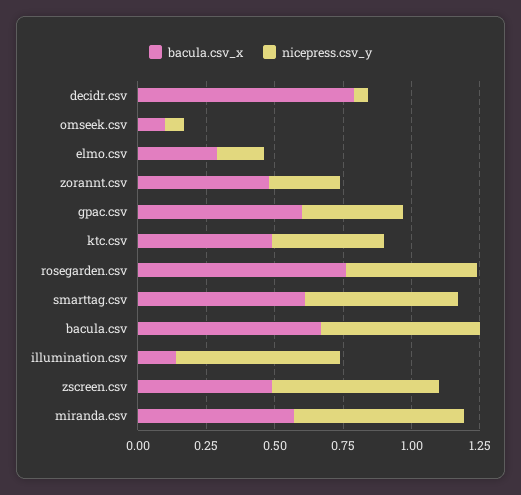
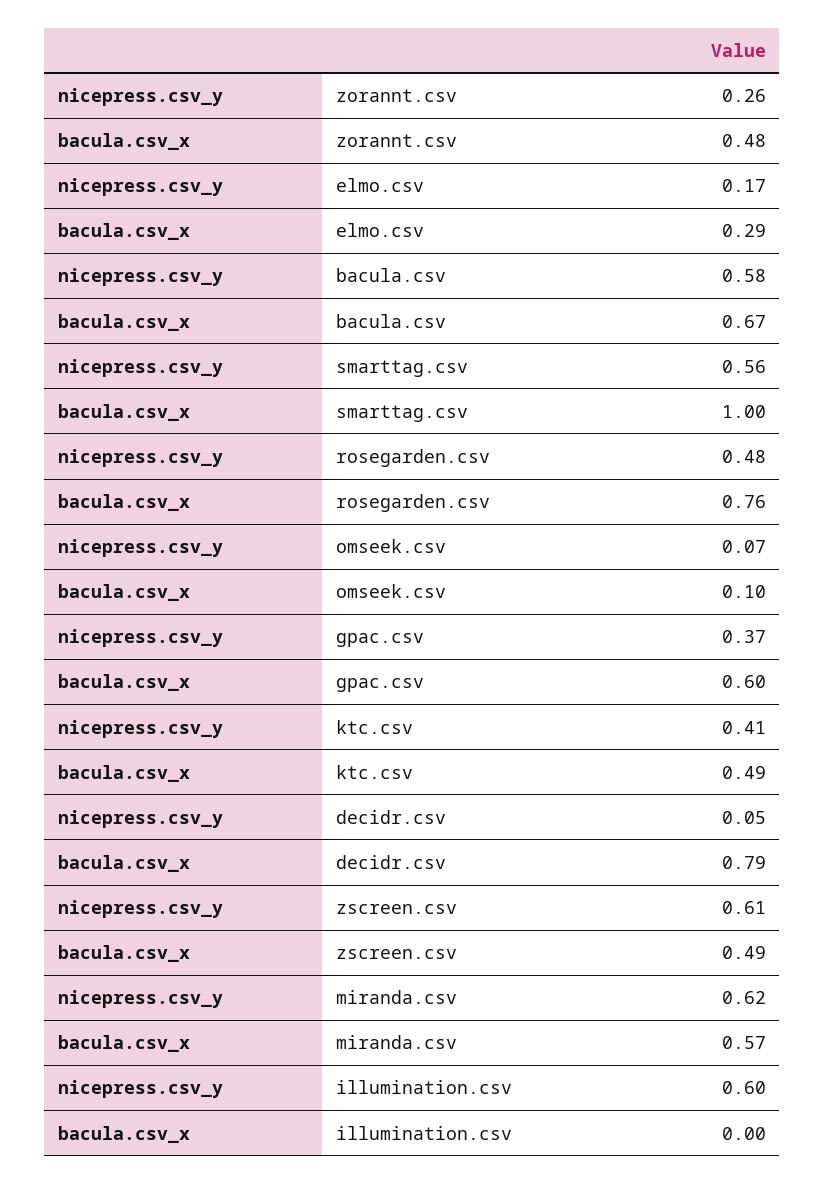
bacula.csv_x, smarttag.csv: 0.6 -> 1
bacula.csv_x, illumination.csv: 0.15 -> 0

